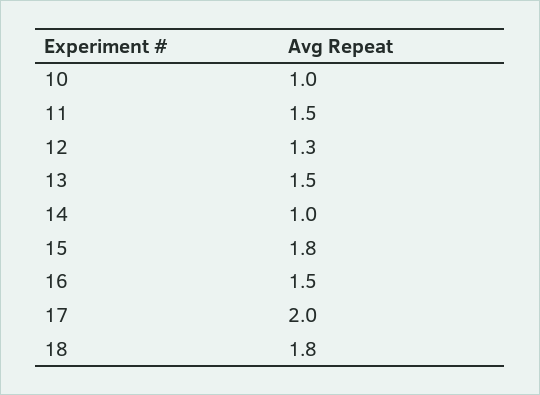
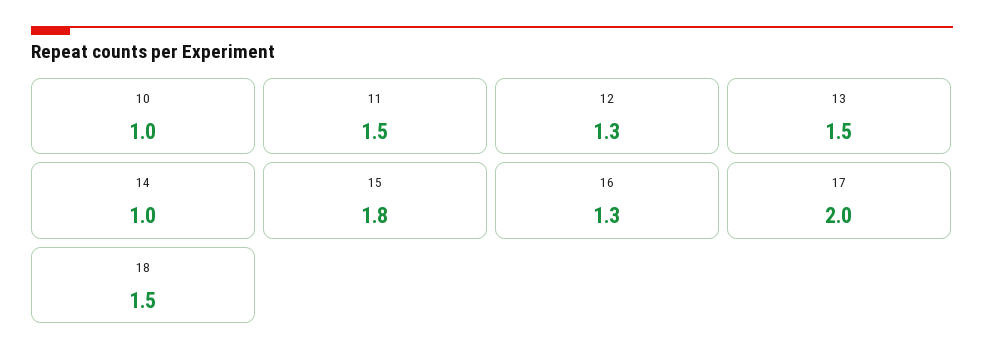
16: 1.5 -> 1.3
18: 1.8 -> 1.5

